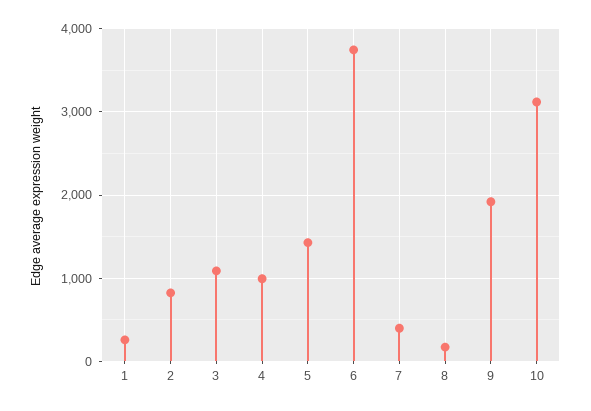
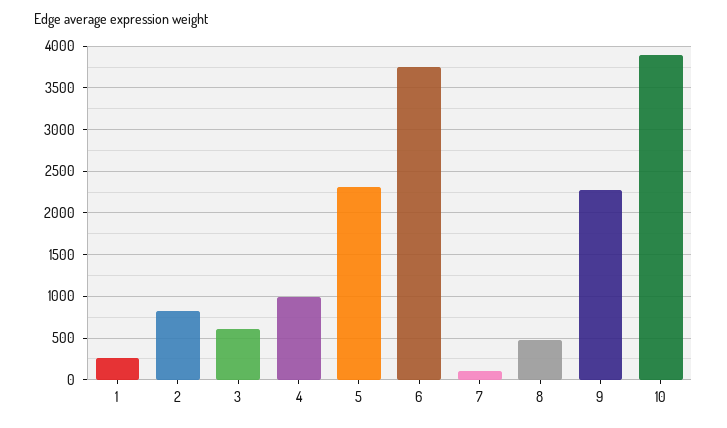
3: 1100 -> 600
5: 1400 -> 2300
7: 400 -> 100
8: 200 -> 500
9: 1900 -> 2300
10: 3100 -> 3900

